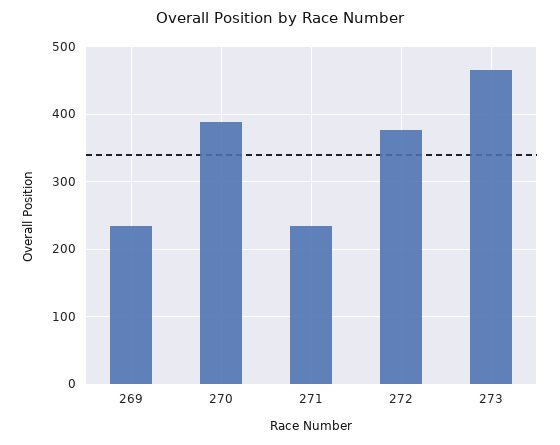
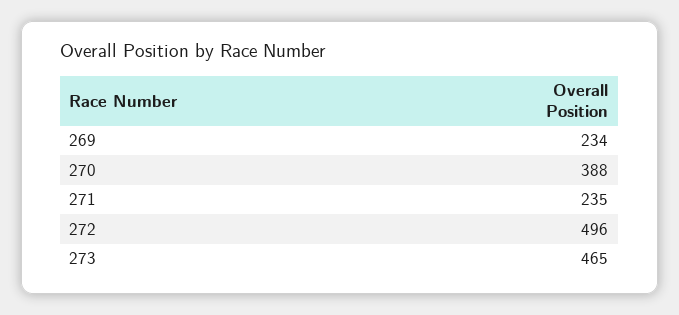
272: 380 -> 496

